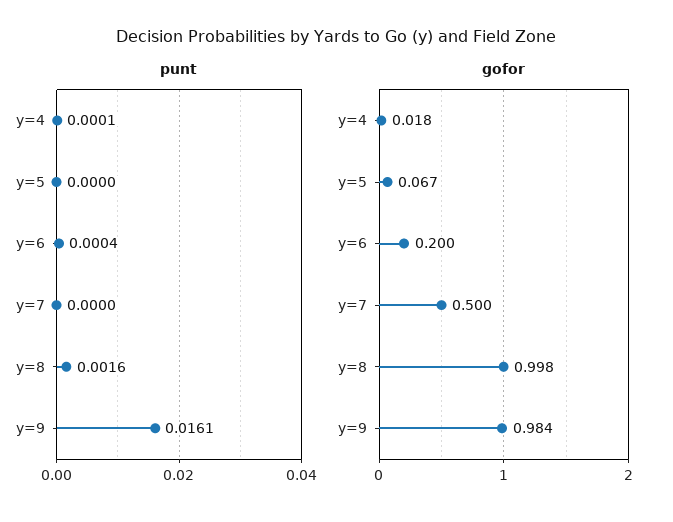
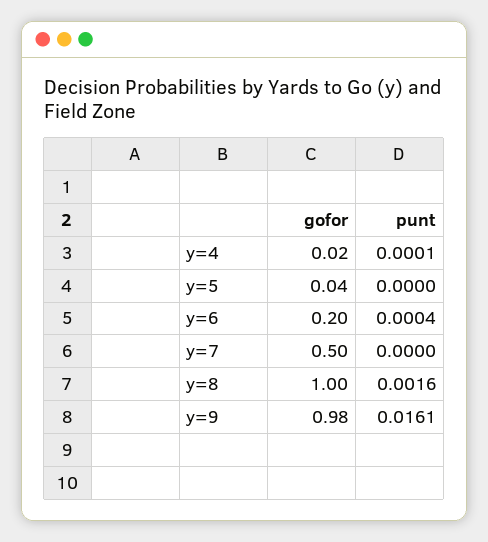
gofor, y=5: 0.067 -> 0.04

